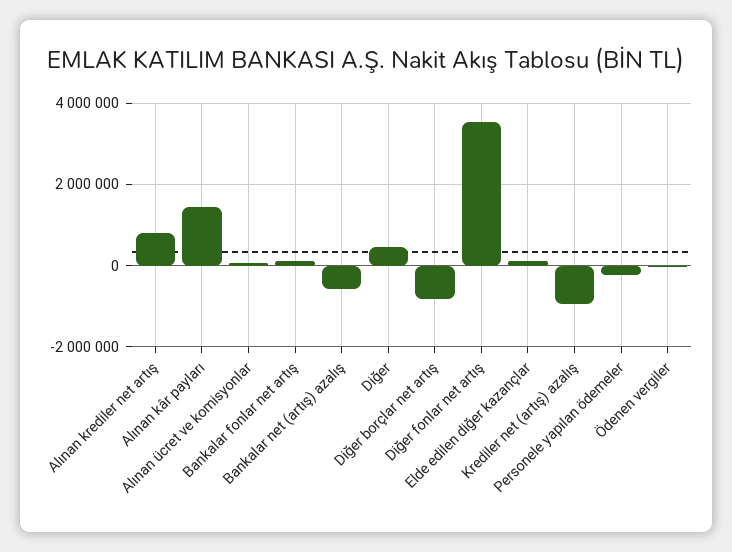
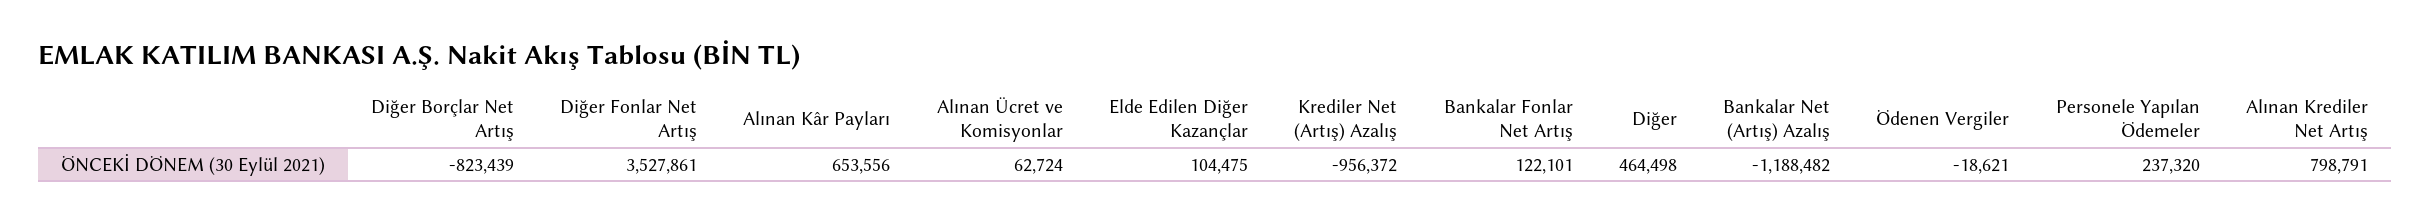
Alınan kâr payları: 1400000 -> 653556
Bankalar net (artış) azalış: -600000 -> -1188482
Personele yapılan ödemeler: -200000 -> 237320

